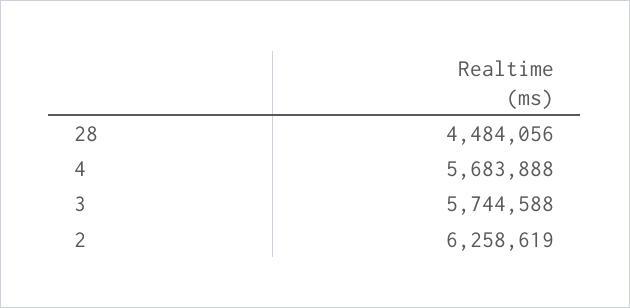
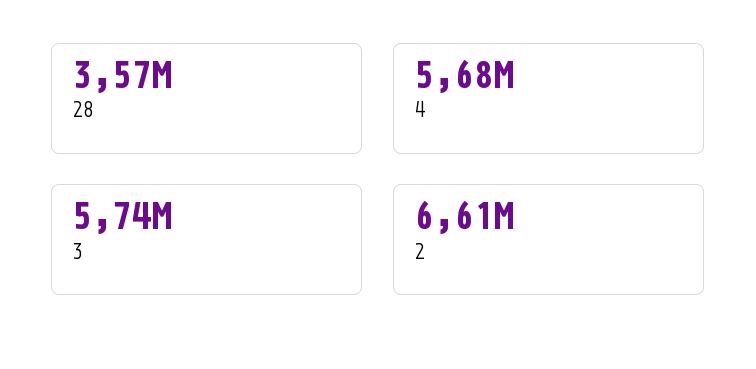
28: 4484056 -> 3570000
2: 6258619 -> 6610000

